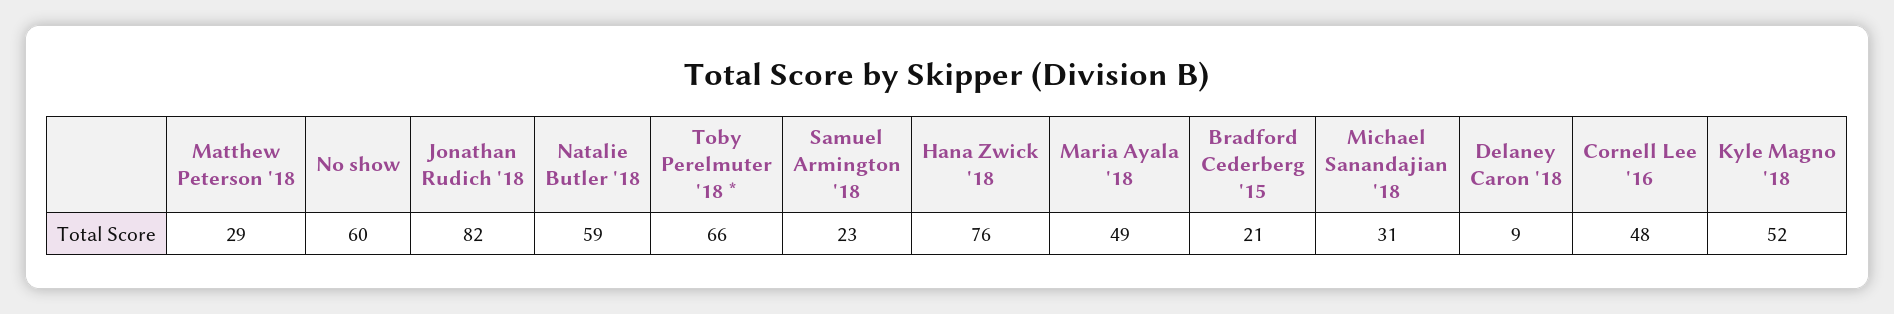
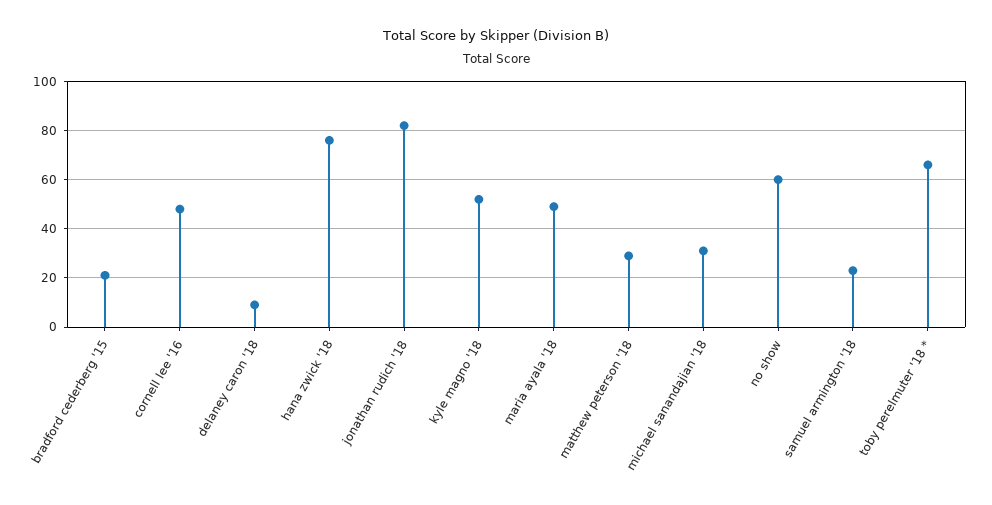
Natalie Butler '18: 59 -> none

